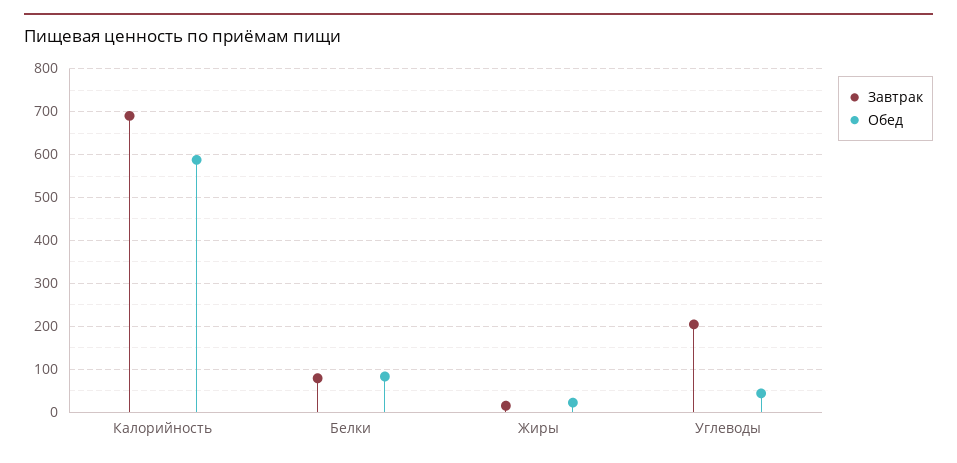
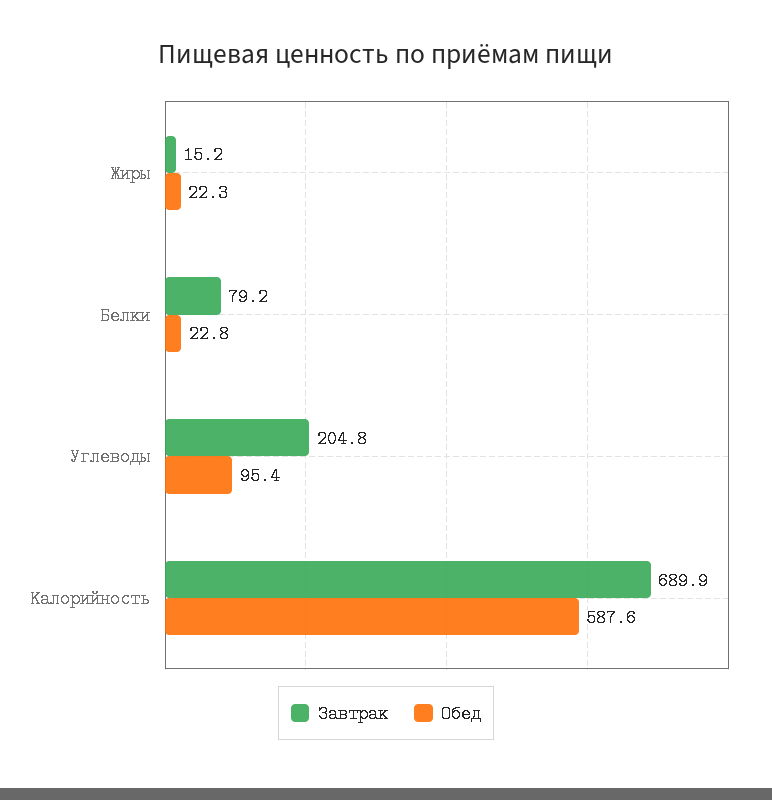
Обед, Белки: 80 -> 22.8
Обед, Углеводы: 40 -> 95.4

